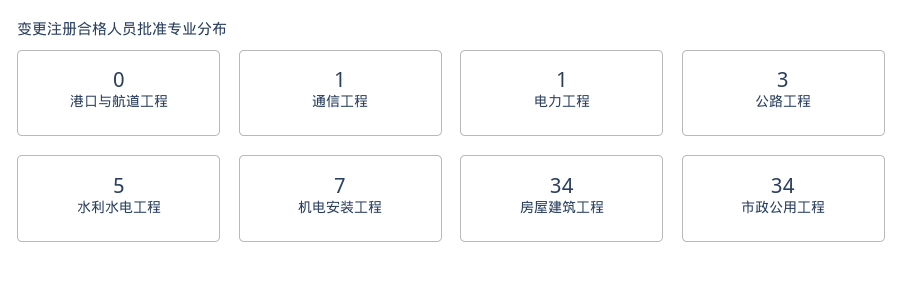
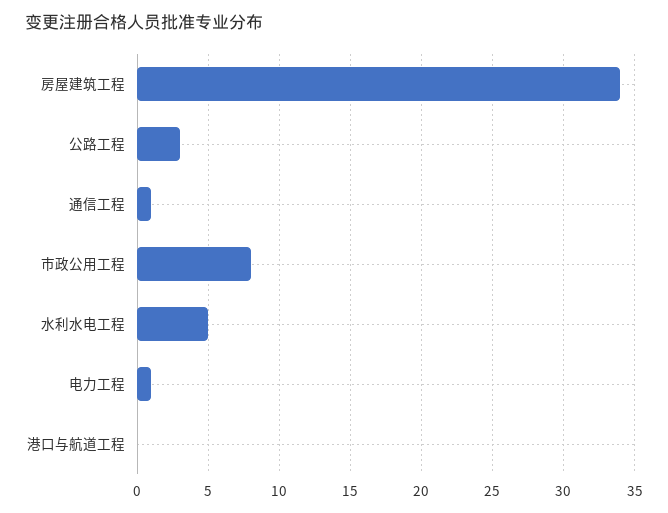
机电安装工程: 7 -> none
市政公用工程: 34 -> 8

